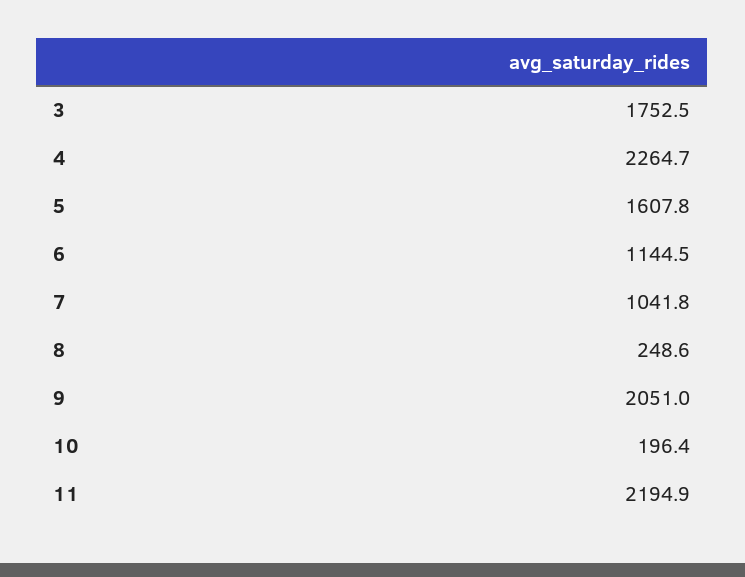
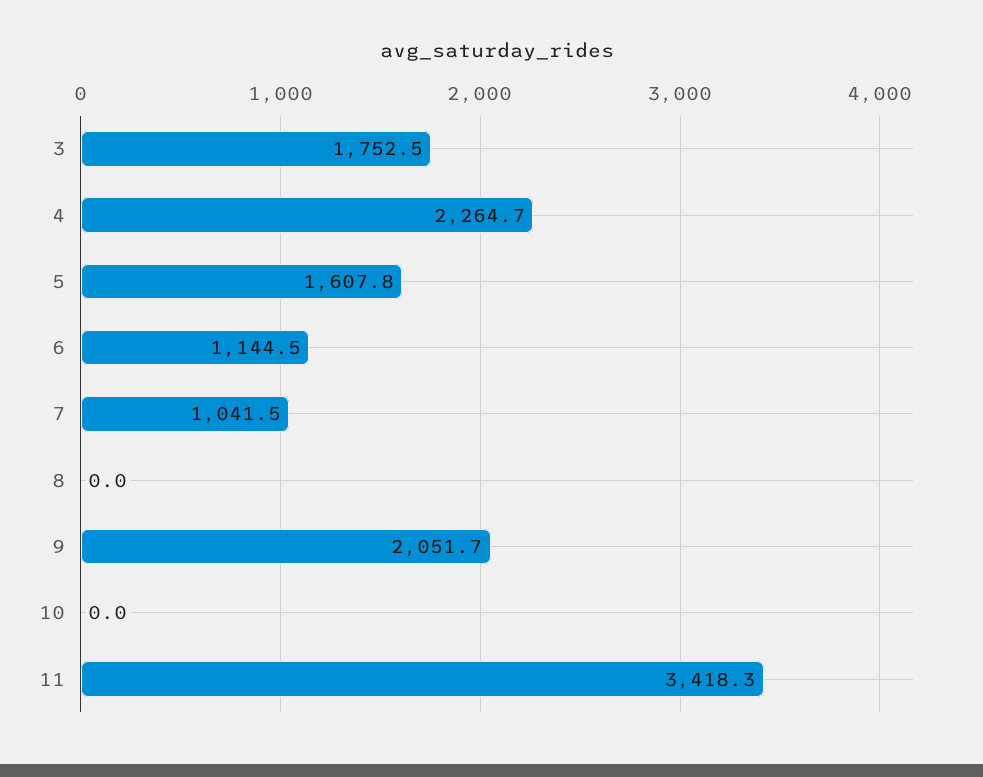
7: 1041.8 -> 1041.5
8: 248.6 -> 0
9: 2051 -> 2051.7
10: 196.4 -> 0
11: 2194.9 -> 3418.3

